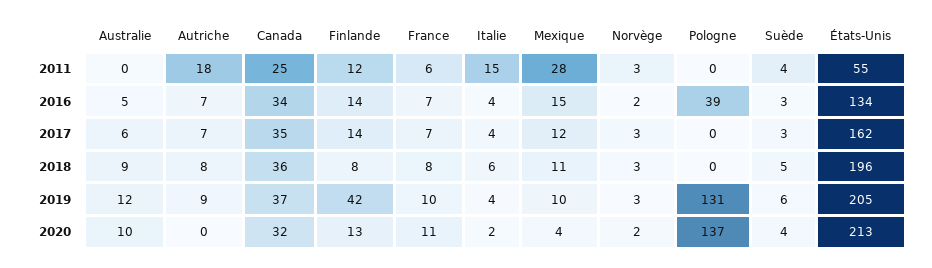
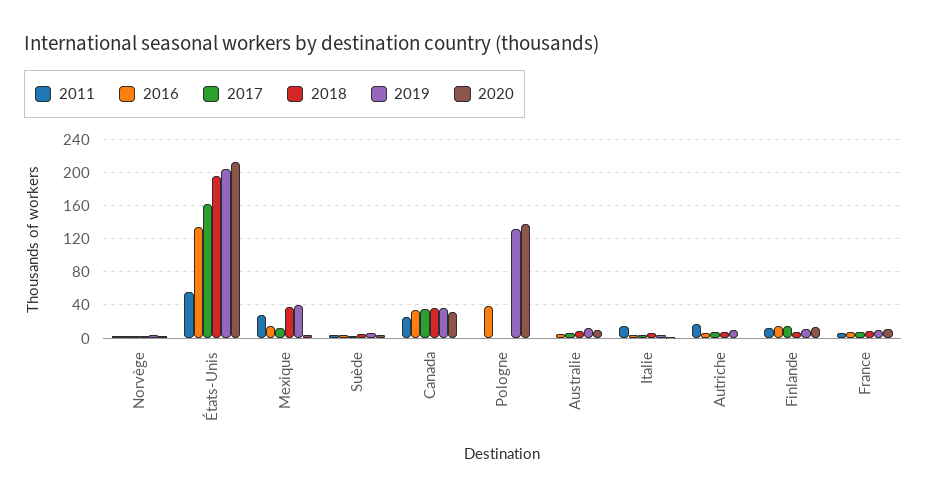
2018, Mexique: 11 -> 40
2019, Finlande: 42 -> 10
2019, Mexique: 10 -> 40

